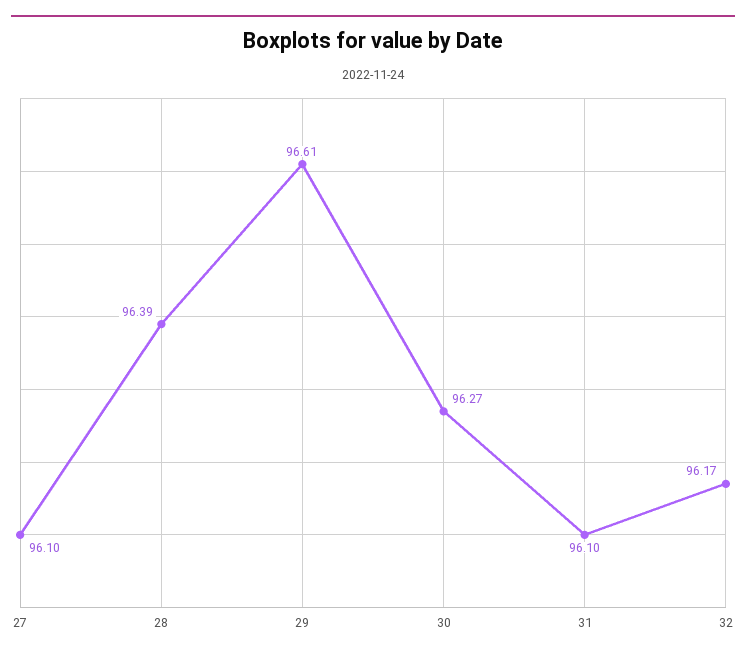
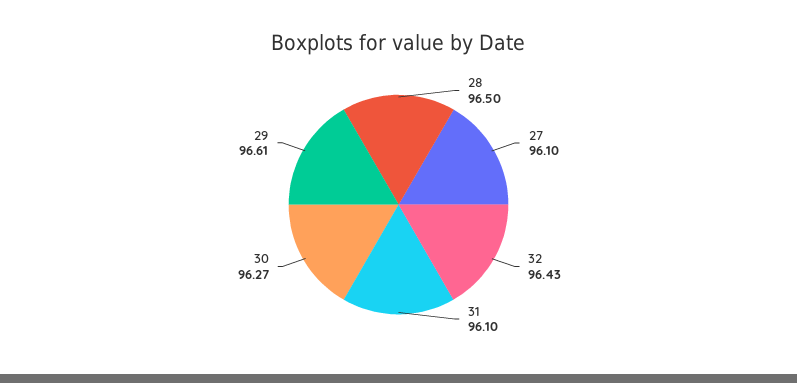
28: 96.39 -> 96.5
32: 96.17 -> 96.43

